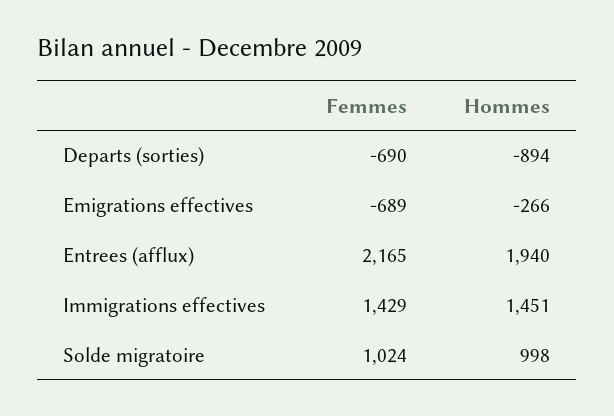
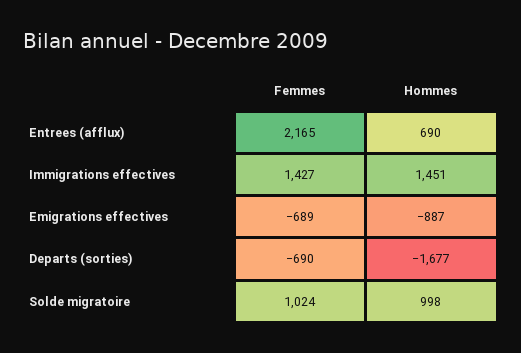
Hommes, Departs (sorties): -894 -> -1677
Hommes, Emigrations effectives: -266 -> -887
Hommes, Entrees (afflux): 1940 -> 690
Femmes, Immigrations effectives: 1429 -> 1427

